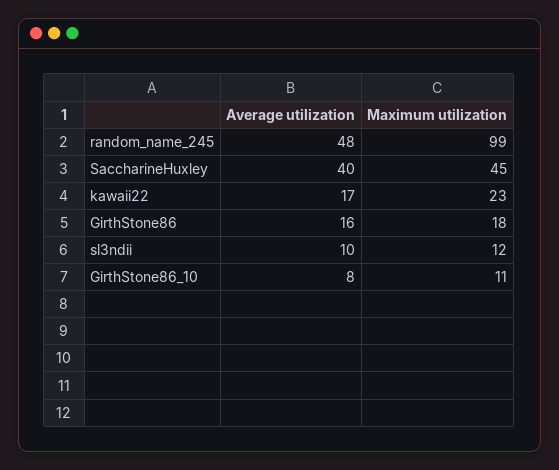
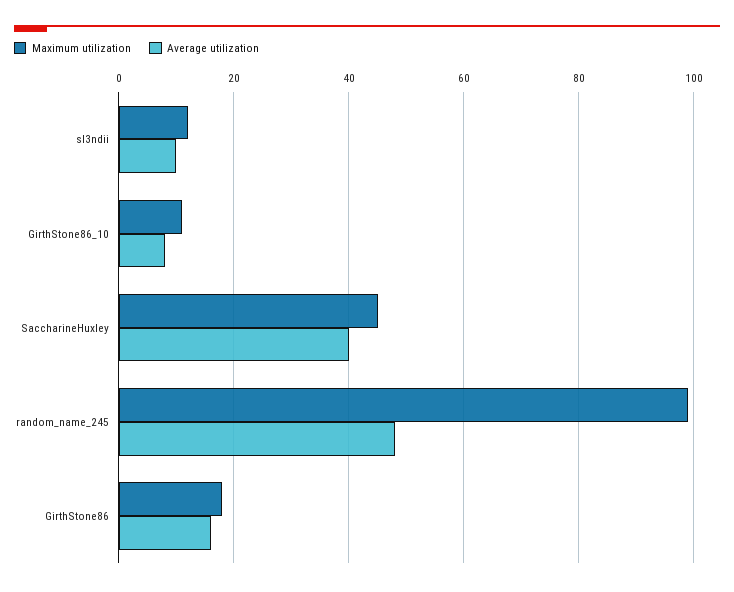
Average utilization, kawaii22: 17 -> none
Maximum utilization, kawaii22: 23 -> none

